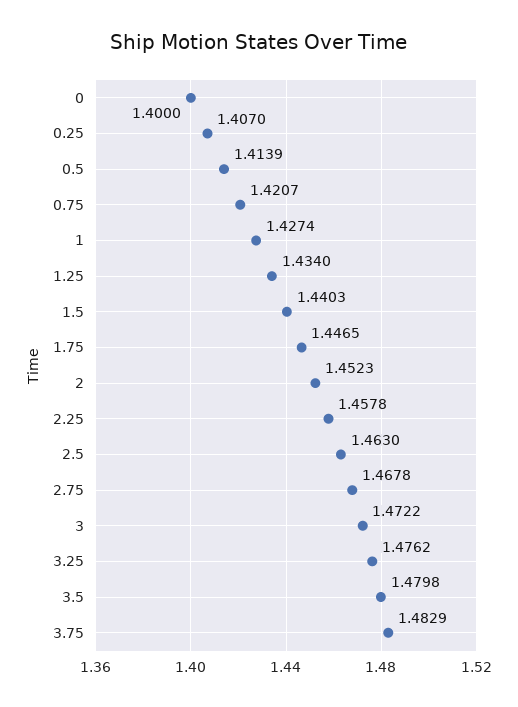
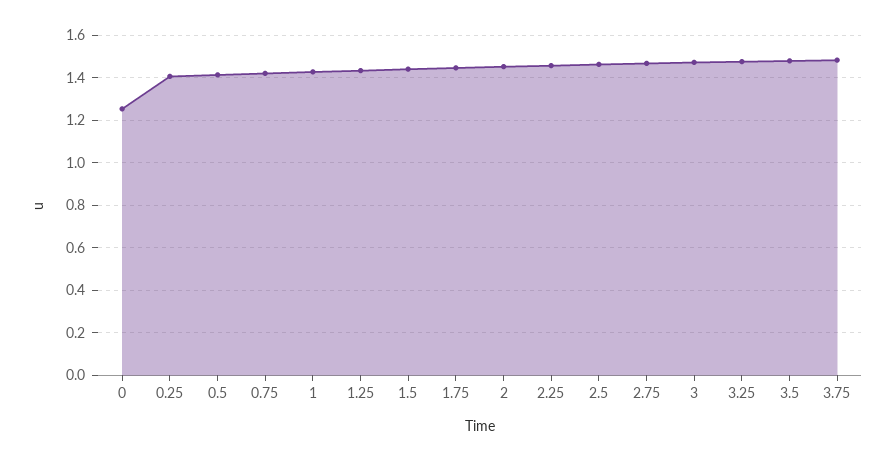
0: 1.4 -> 1.25

